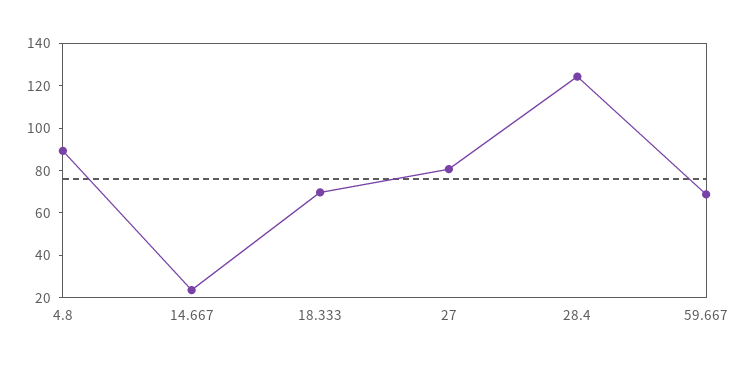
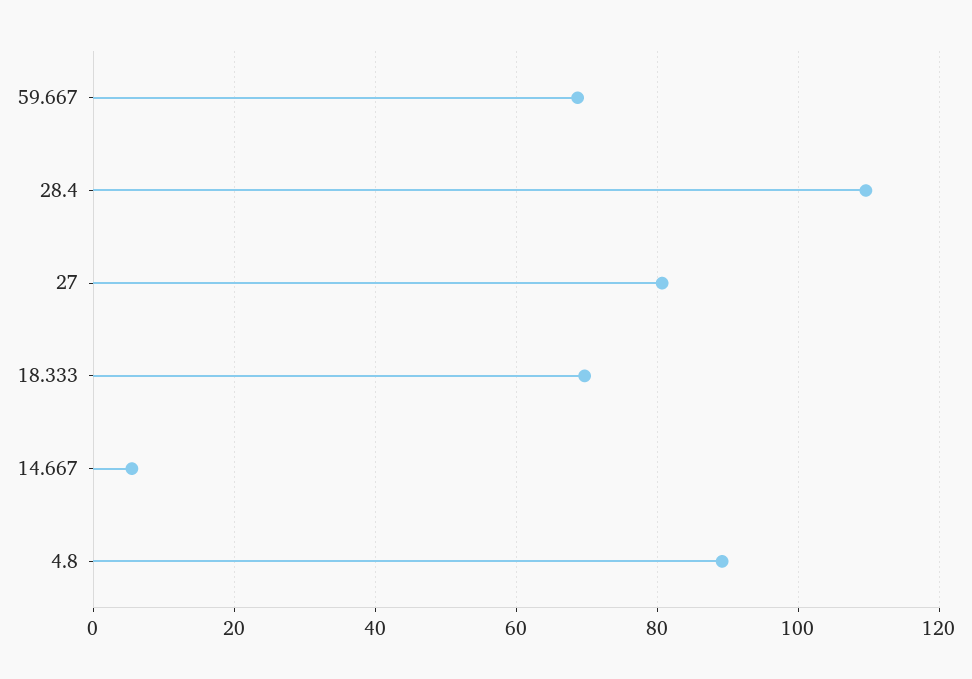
14.667: 25 -> 6
28.4: 125 -> 110

